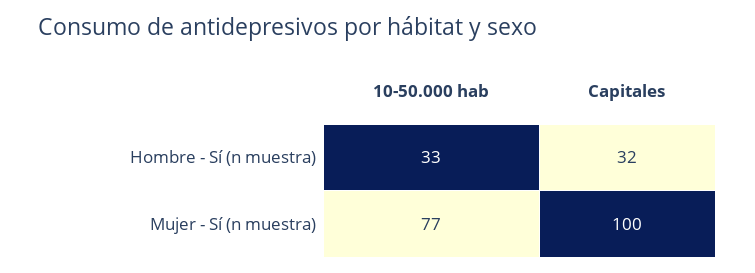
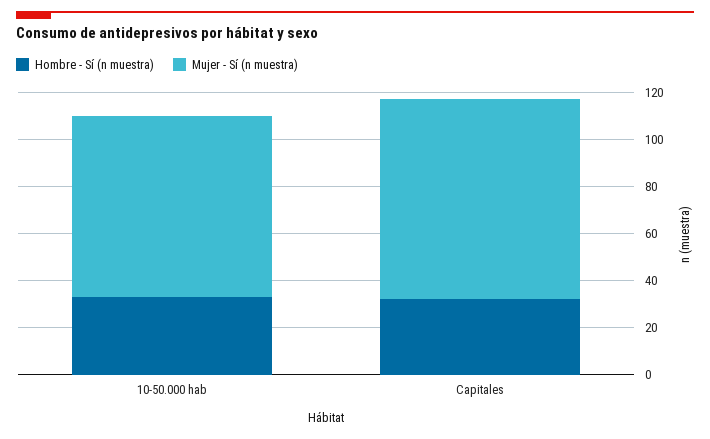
Mujer - Sí (n muestra), Capitales: 100 -> 85

